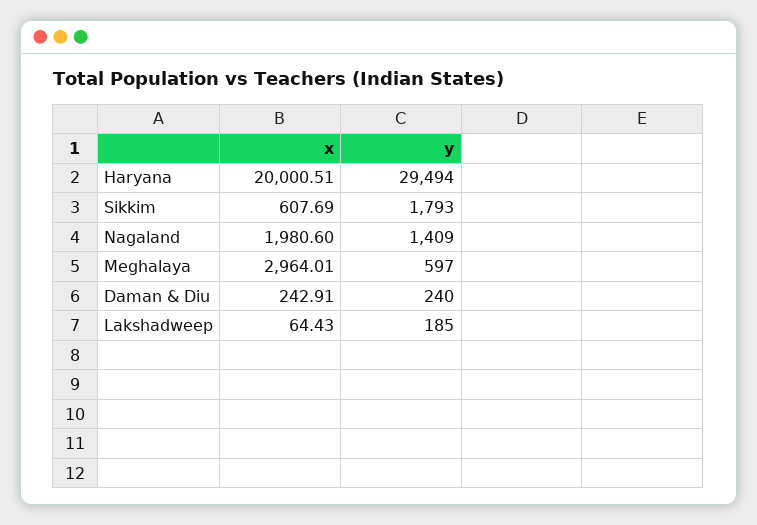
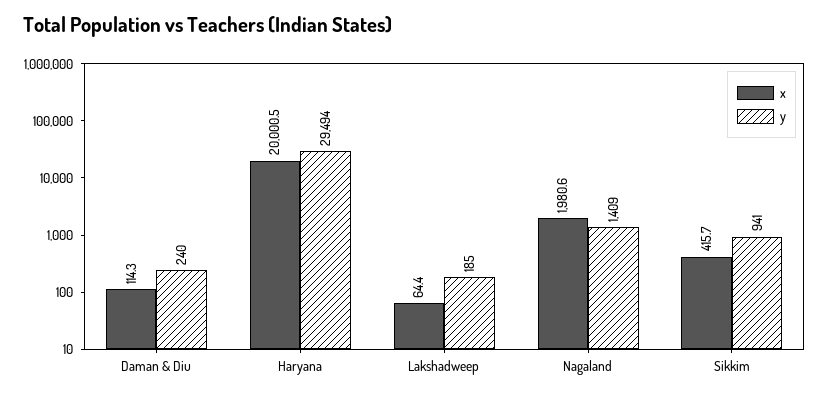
x, Sikkim: 607.69 -> 415.7
y, Sikkim: 1793 -> 941
x, Meghalaya: 2964.01 -> none
y, Meghalaya: 597 -> none
x, Daman & Diu: 242.91 -> 114.3

